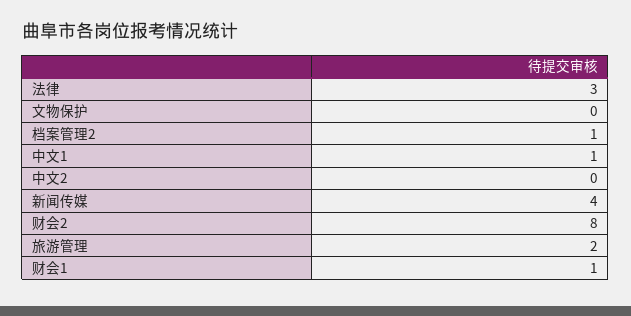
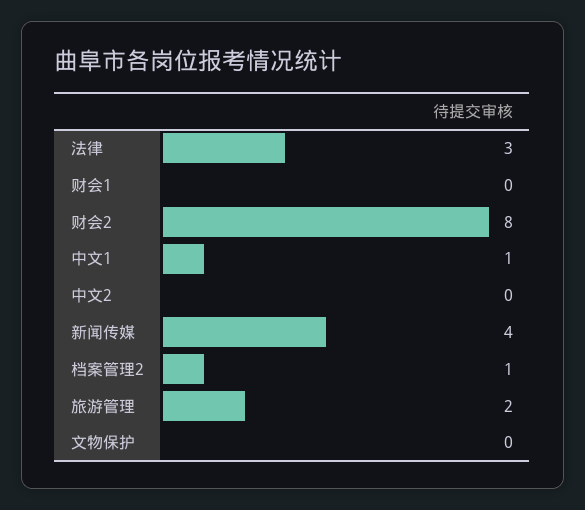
财会1: 1 -> 0

